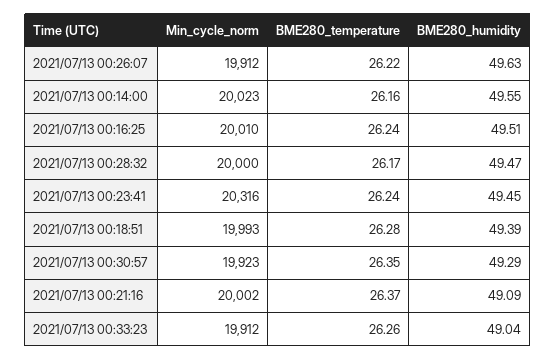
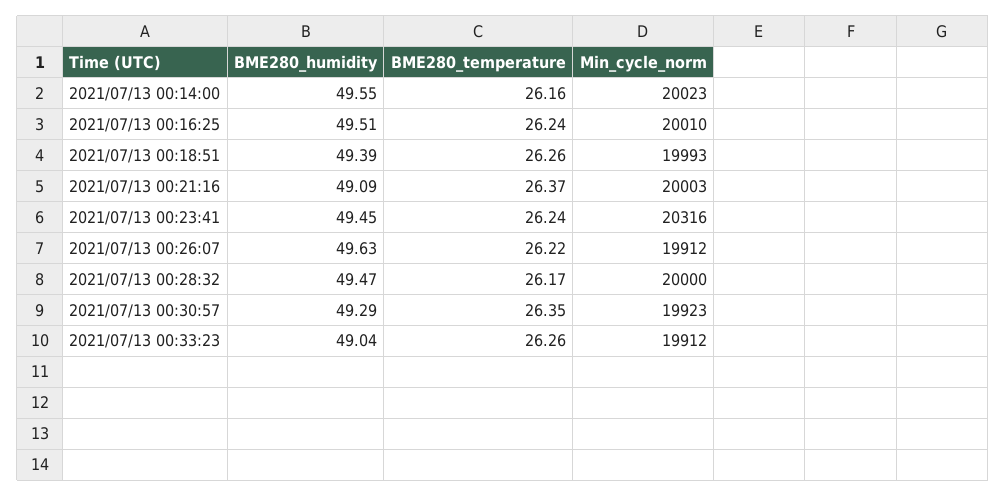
BME280_temperature, 2021/07/13 00:18:51: 26.28 -> 26.26
Min_cycle_norm, 2021/07/13 00:21:16: 20002 -> 20003

